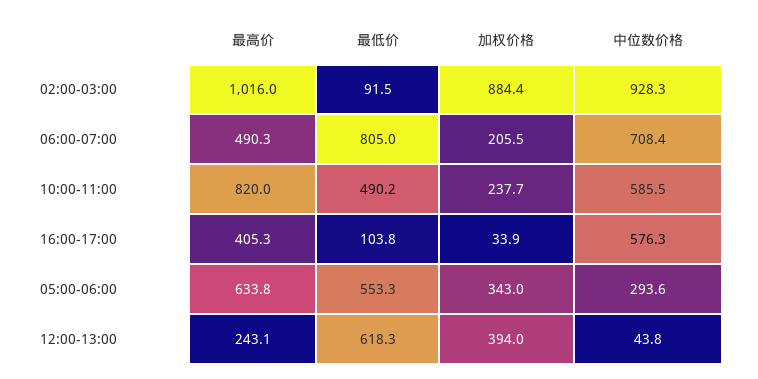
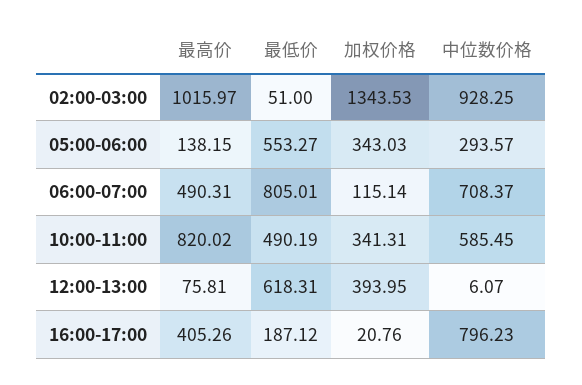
最低价, 02:00-03:00: 91.5 -> 51
加权价格, 02:00-03:00: 884.4 -> 1343.53
加权价格, 06:00-07:00: 205.5 -> 115.14
加权价格, 10:00-11:00: 237.7 -> 341.31
最低价, 16:00-17:00: 103.8 -> 187.12
加权价格, 16:00-17:00: 33.9 -> 20.76
中位数价格, 16:00-17:00: 576.3 -> 796.23
最高价, 05:00-06:00: 633.8 -> 138.15
最高价, 12:00-13:00: 243.1 -> 75.81
中位数价格, 12:00-13:00: 43.8 -> 6.07

